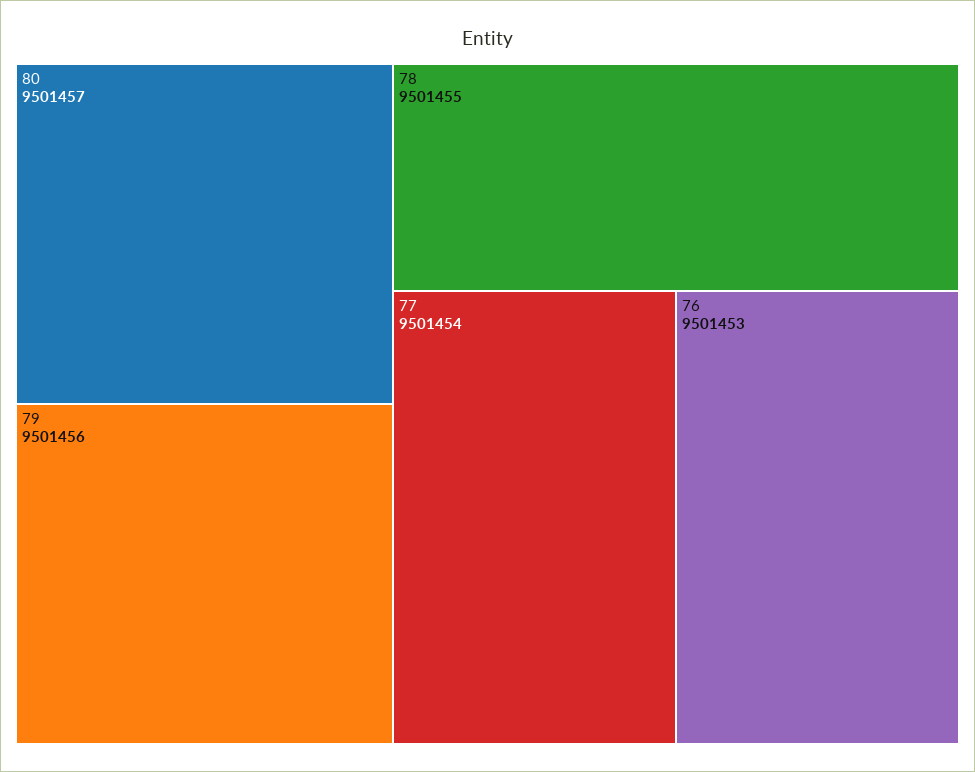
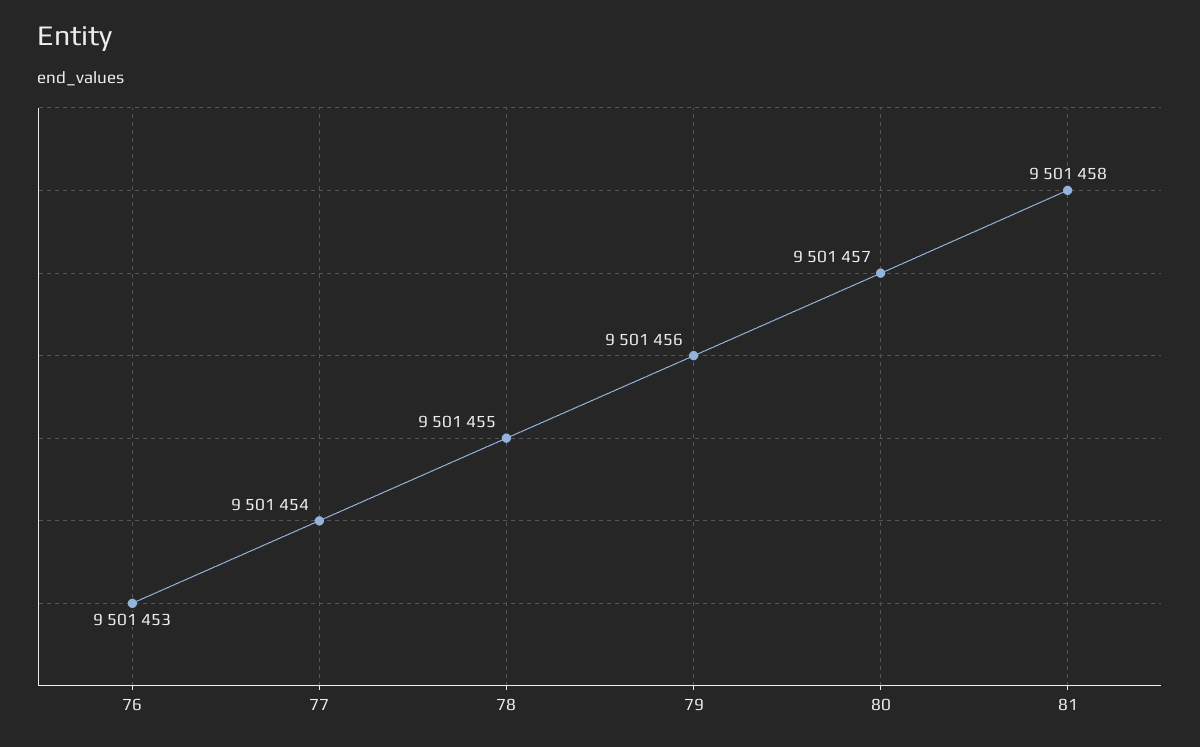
81: none -> 9501458

